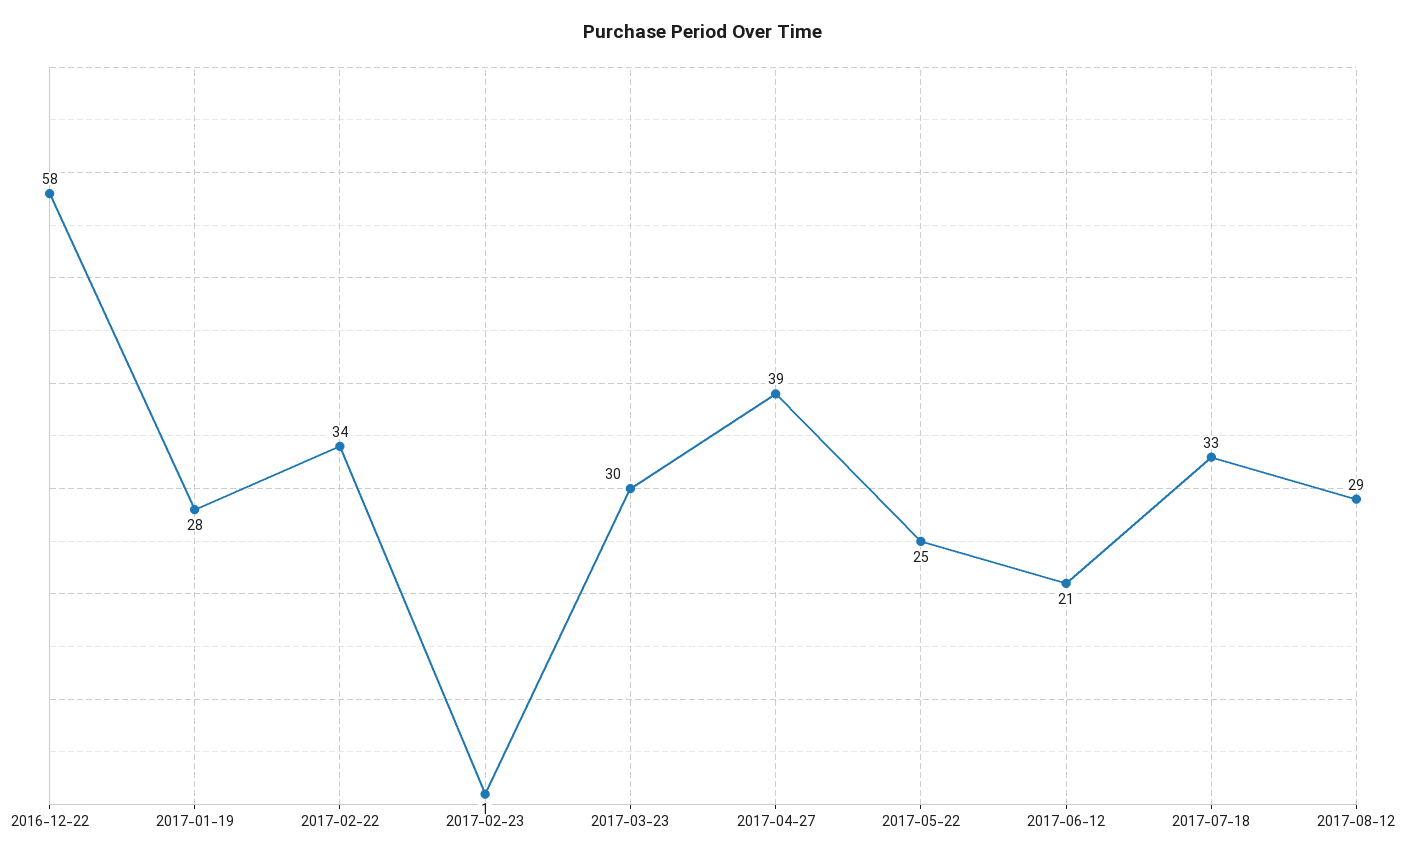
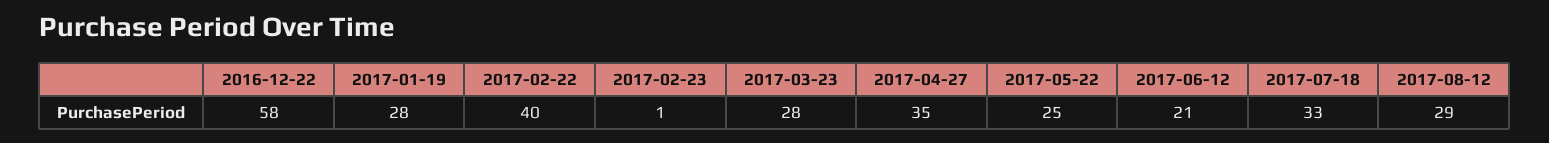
2017-02-22: 34 -> 40
2017-03-23: 30 -> 28
2017-04-27: 39 -> 35

